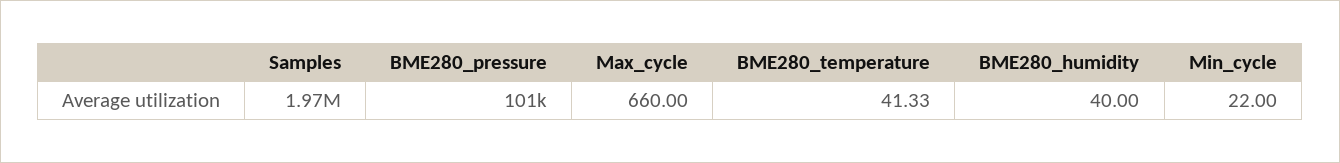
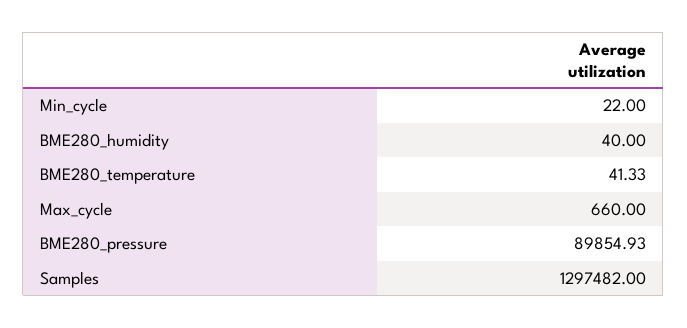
Samples: 1970000 -> 1297482
BME280_pressure: 101000 -> 89854.93

